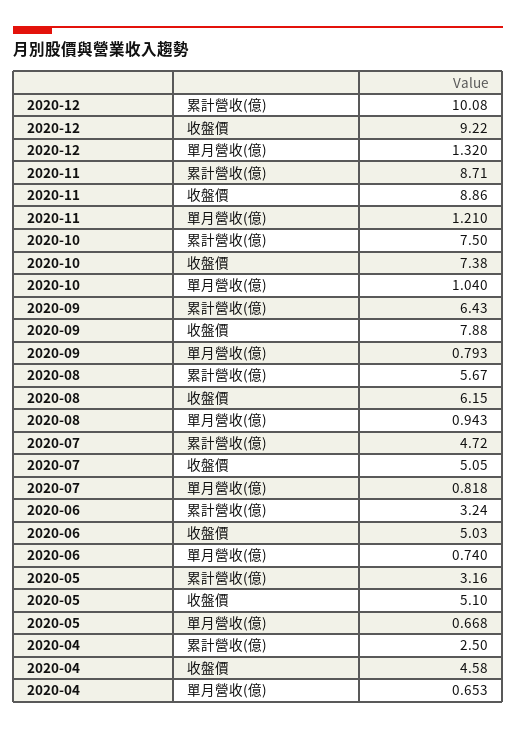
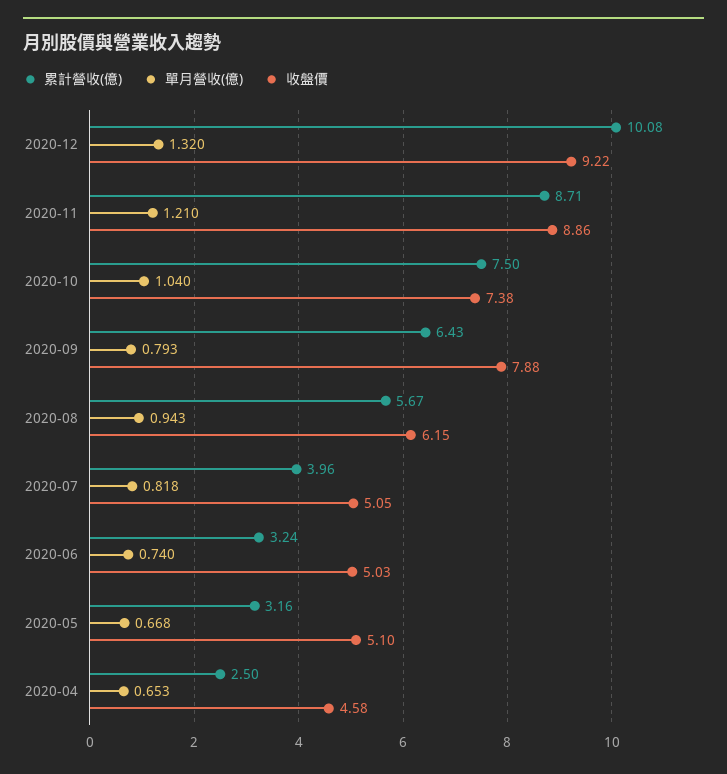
累計營收(億), 2020-07: 4.72 -> 3.96

